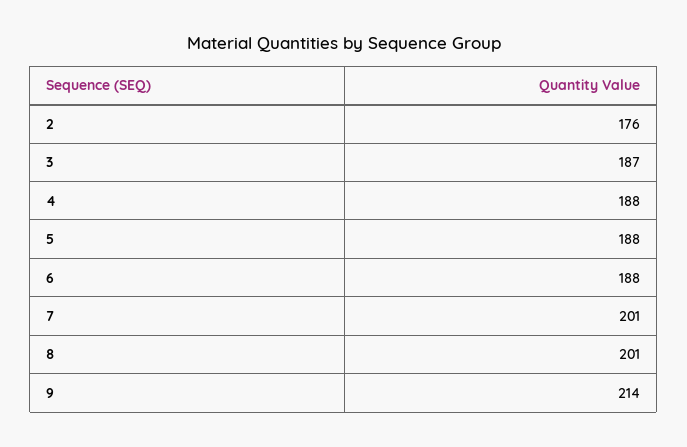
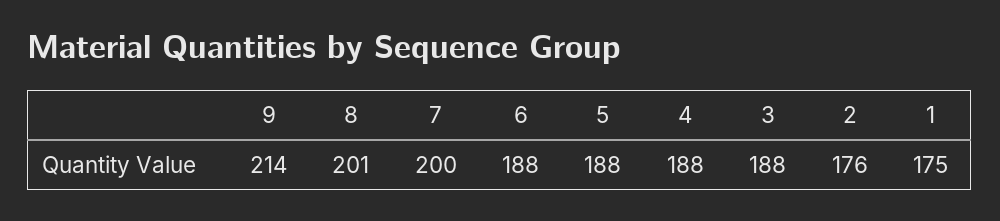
3: 187 -> 188
7: 201 -> 200
1: none -> 175

